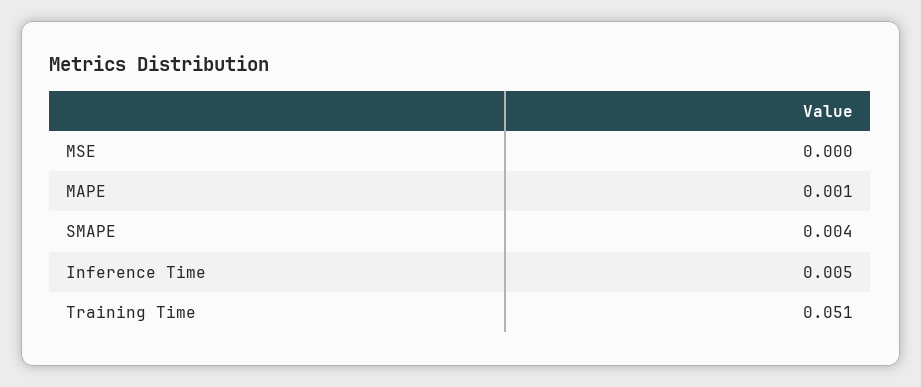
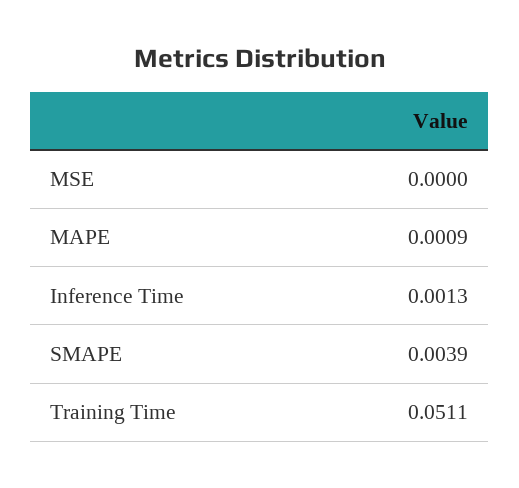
Inference Time: 0.005 -> 0.0013

